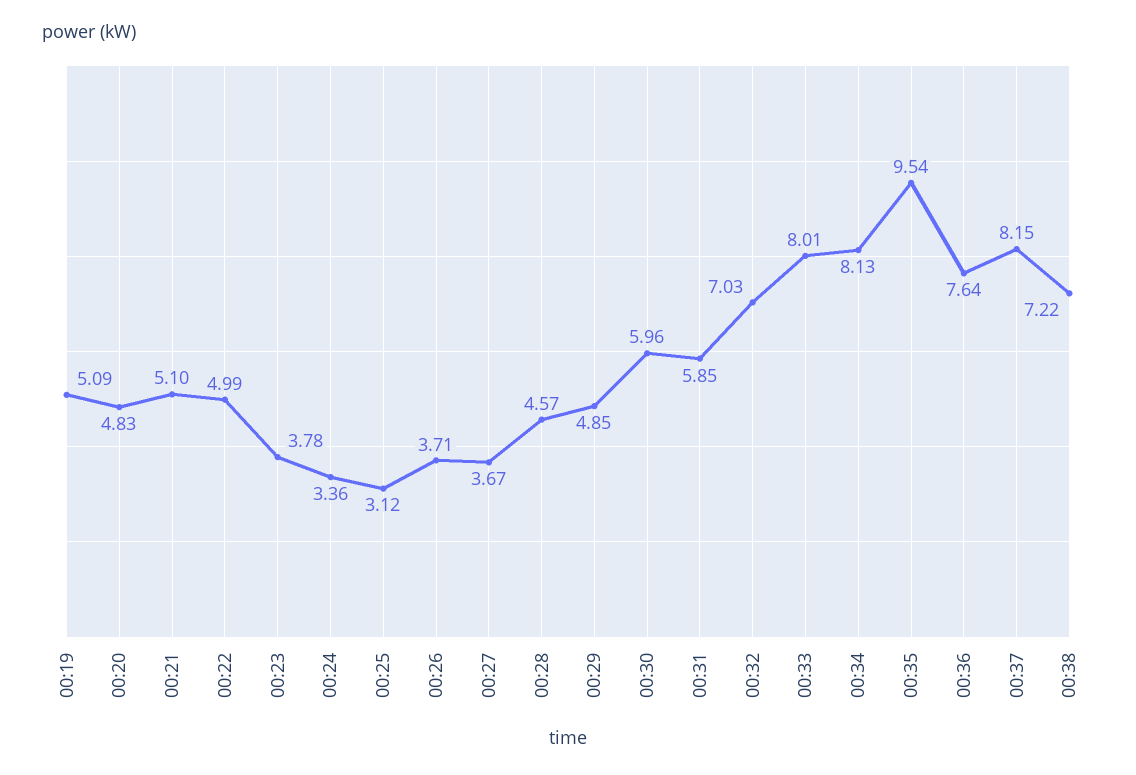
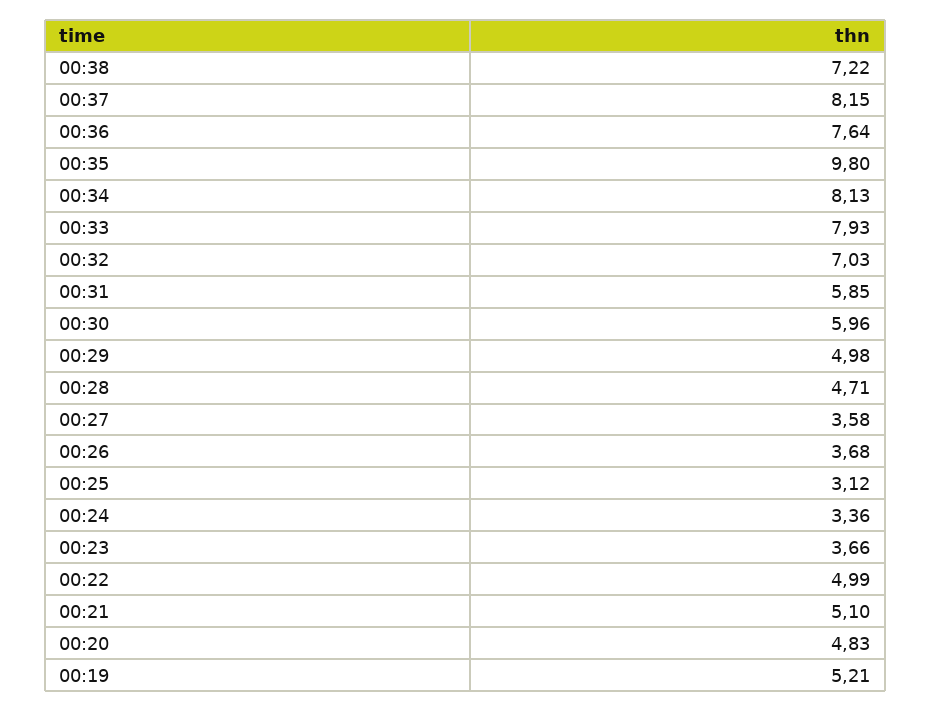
00:19: 5.09 -> 5.21
00:23: 3.78 -> 3.66
00:26: 3.71 -> 3.68
00:27: 3.67 -> 3.58
00:28: 4.57 -> 4.71
00:29: 4.85 -> 4.98
00:33: 8.01 -> 7.93
00:35: 9.54 -> 9.8

